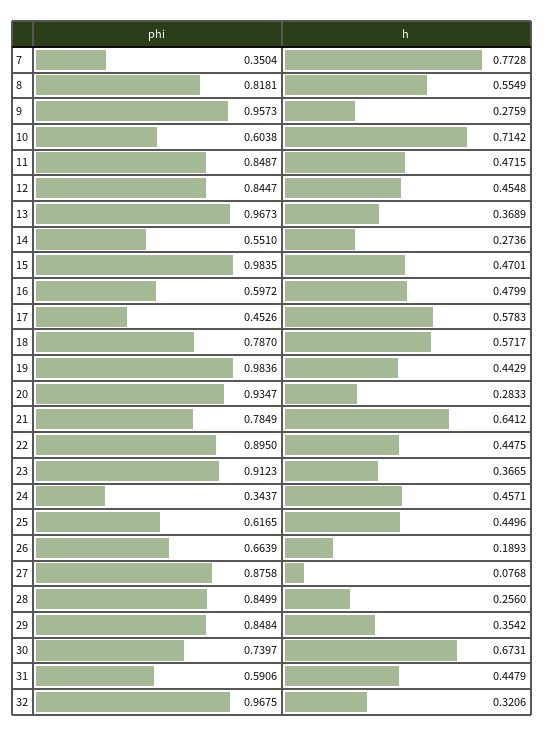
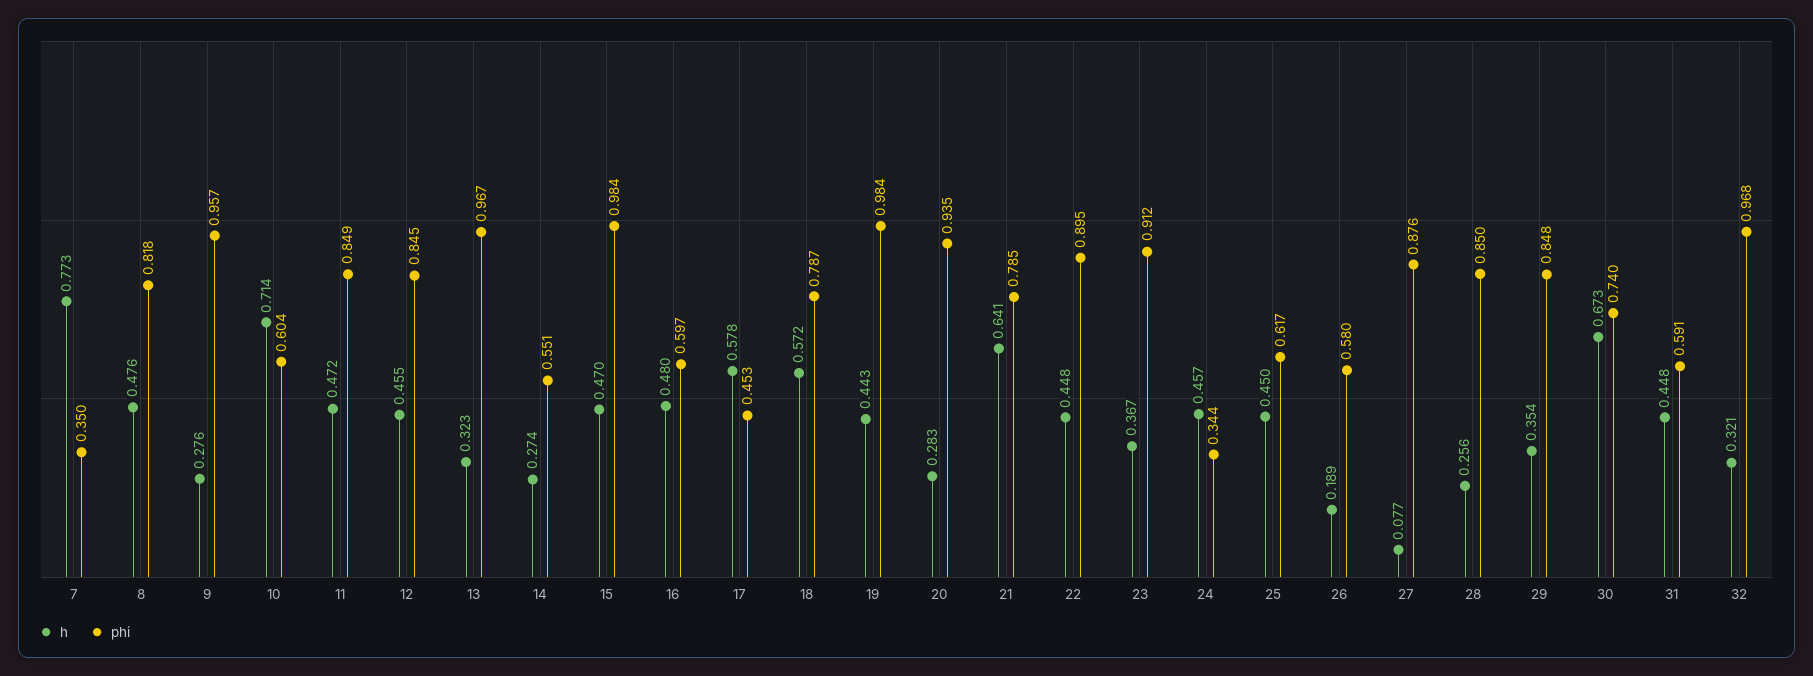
h, 8: 0.5549 -> 0.476
h, 13: 0.3689 -> 0.323
phi, 26: 0.6639 -> 0.58

